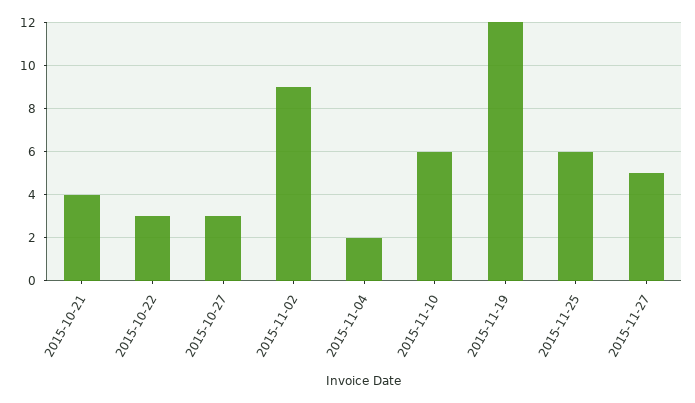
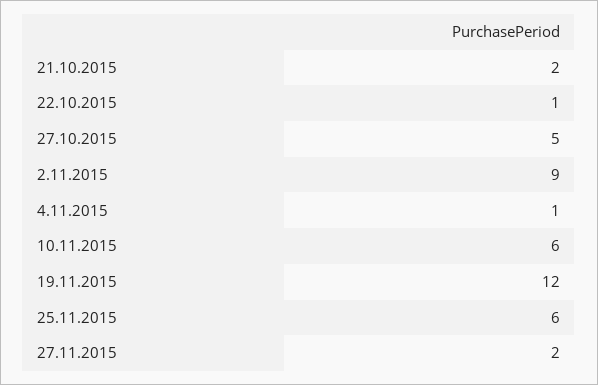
2015-10-21: 4 -> 2
2015-10-22: 3 -> 1
2015-10-27: 3 -> 5
2015-11-04: 2 -> 1
2015-11-27: 5 -> 2

